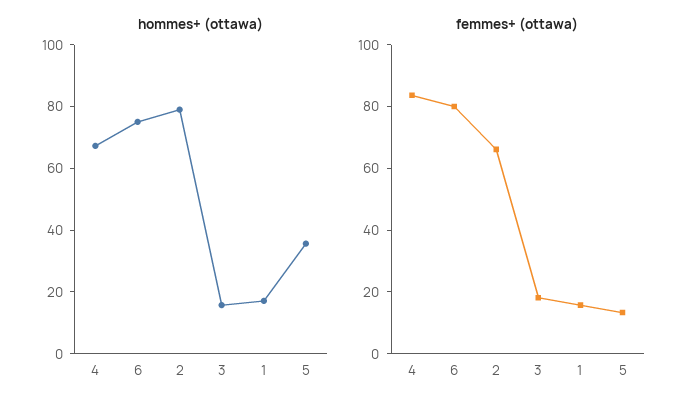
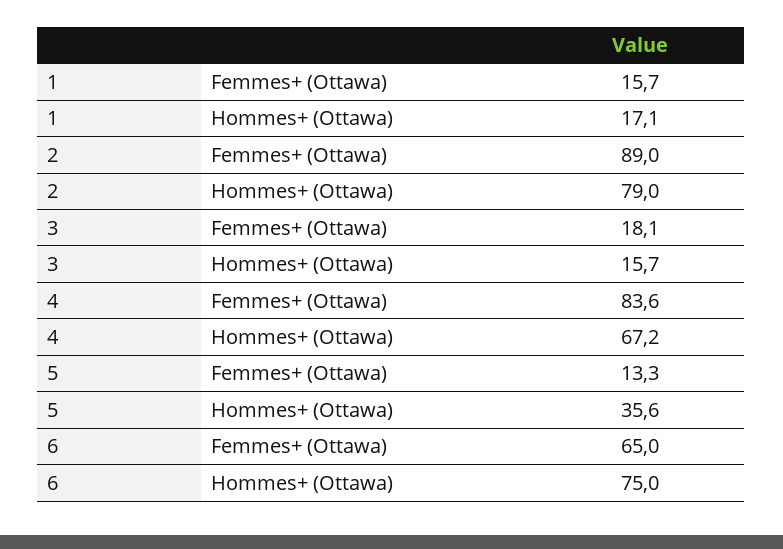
femmes+ (ottawa), 6: 80 -> 65
femmes+ (ottawa), 2: 65 -> 89

